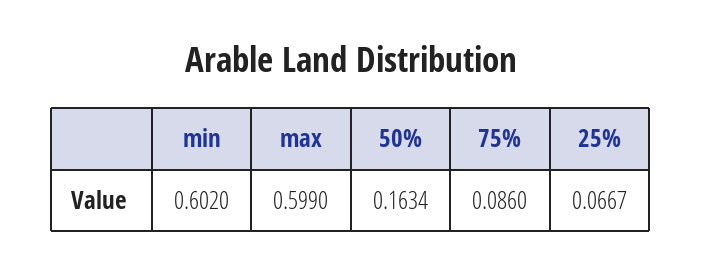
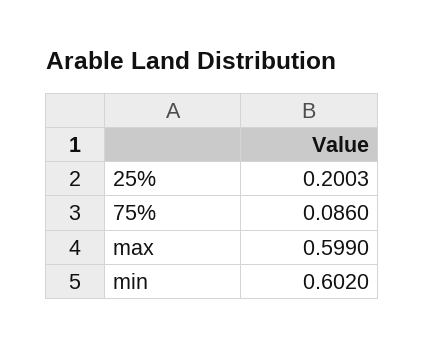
50%: 0.1634 -> none
25%: 0.0667 -> 0.2003

